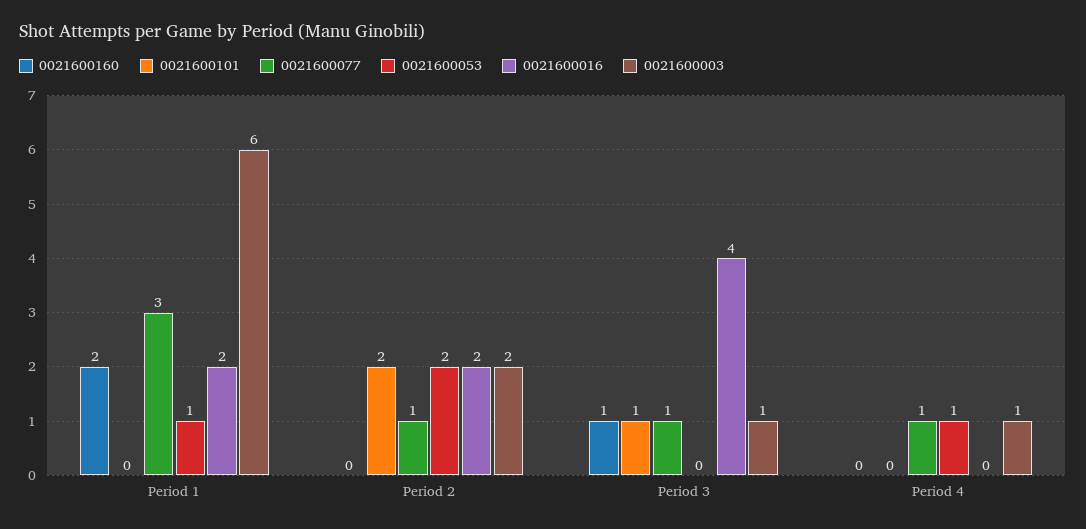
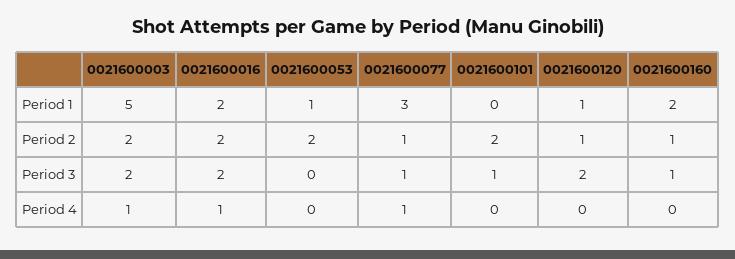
0021600003, Period 1: 6 -> 5
0021600160, Period 2: 0 -> 1
0021600016, Period 3: 4 -> 2
0021600003, Period 3: 1 -> 2
0021600053, Period 4: 1 -> 0
0021600016, Period 4: 0 -> 1
0021600120, Period 1: none -> 1
0021600120, Period 2: none -> 1
0021600120, Period 3: none -> 2
0021600120, Period 4: none -> 0

